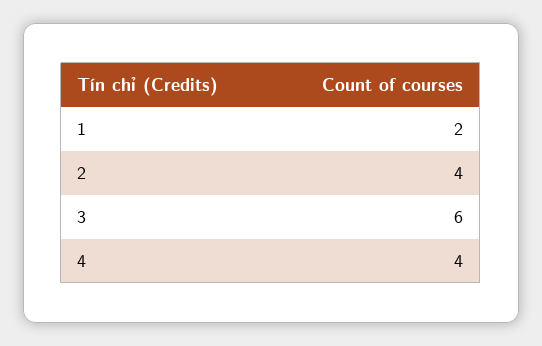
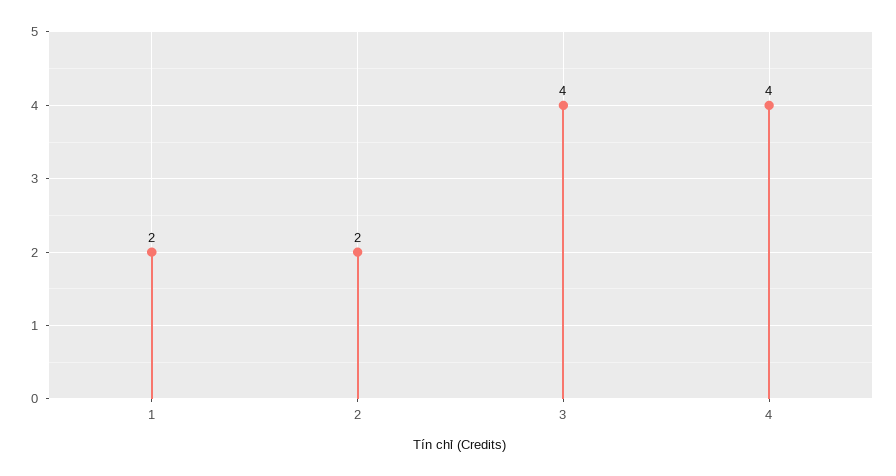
2: 4 -> 2
3: 6 -> 4

